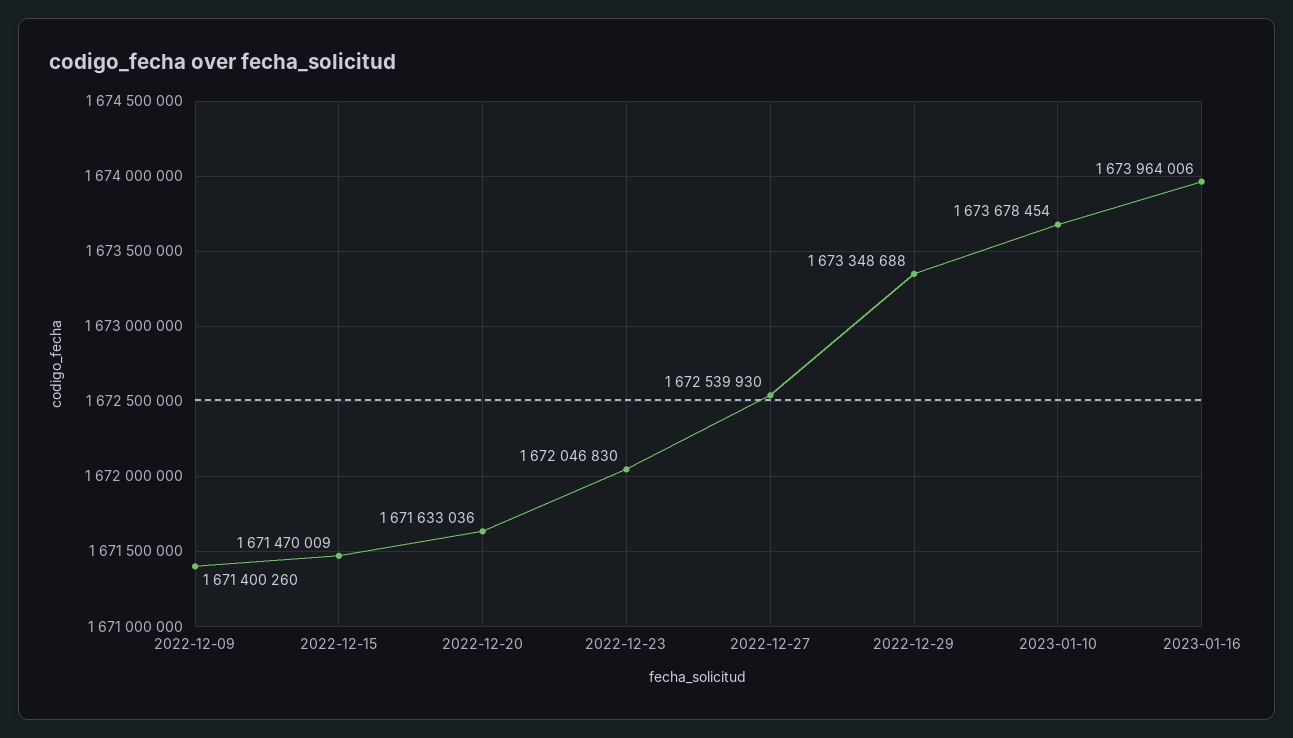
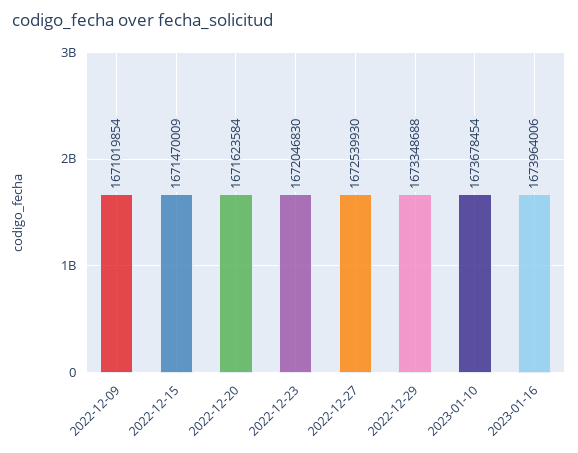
2022-12-09: 1671400260 -> 1671019854
2022-12-20: 1671633036 -> 1671623584

